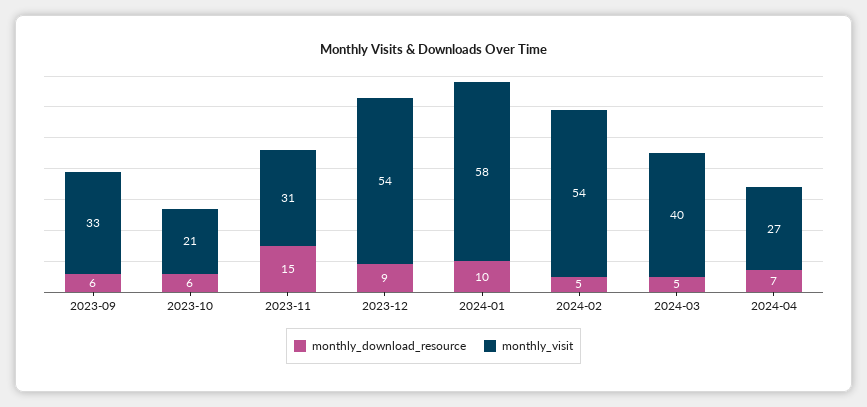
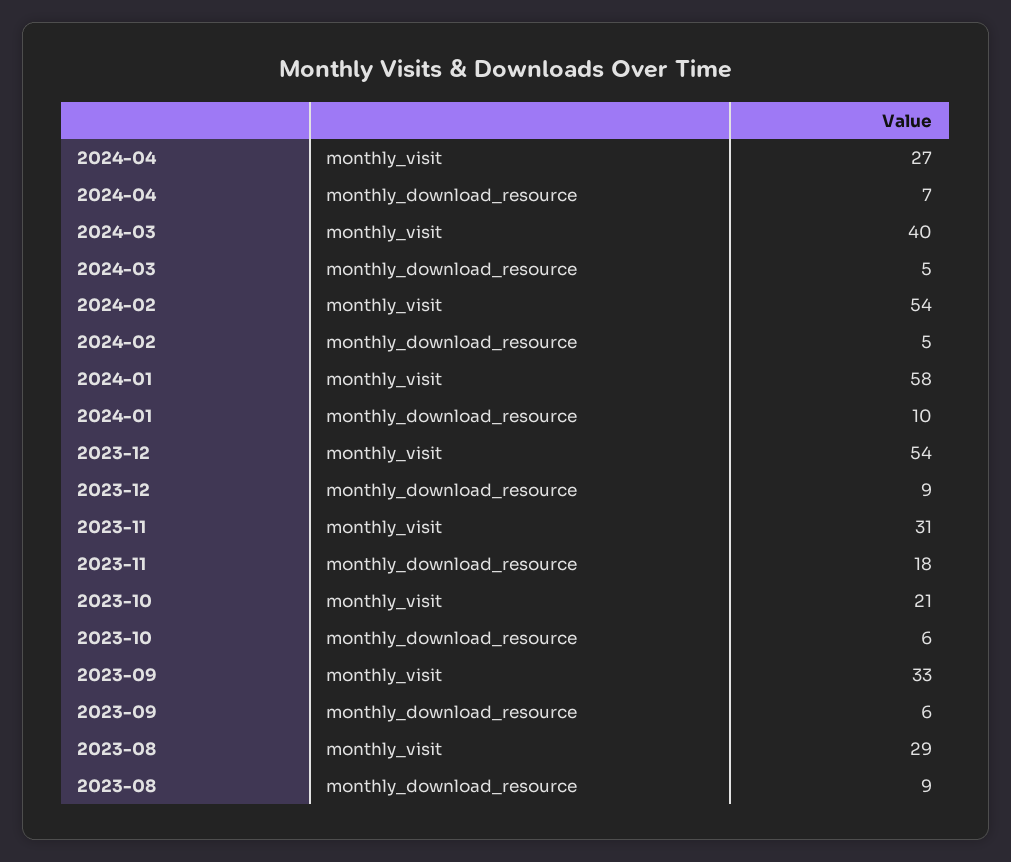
monthly_download_resource, 2023-11: 15 -> 18
monthly_visit, 2023-08: none -> 29
monthly_download_resource, 2023-08: none -> 9

